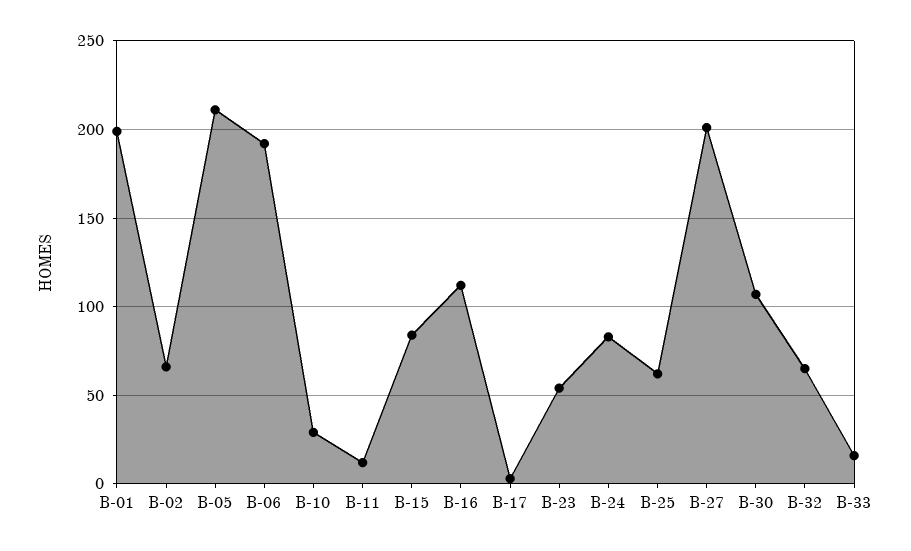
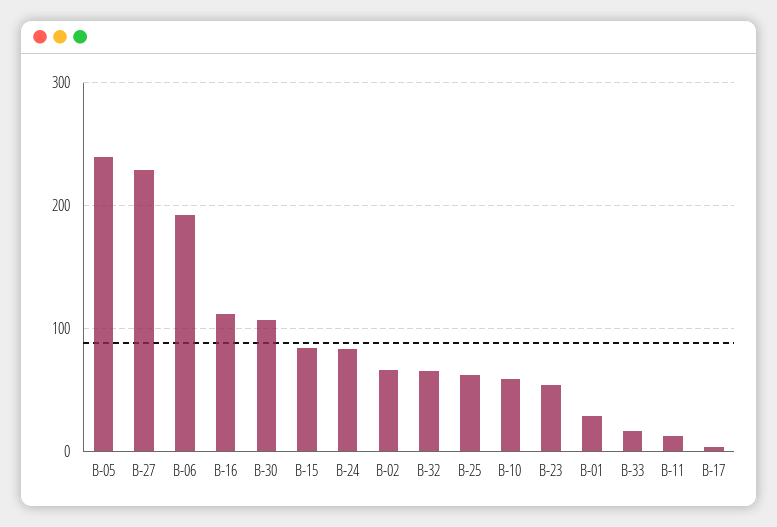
B-01: 200 -> 30
B-05: 210 -> 240
B-10: 30 -> 60
B-27: 200 -> 230

